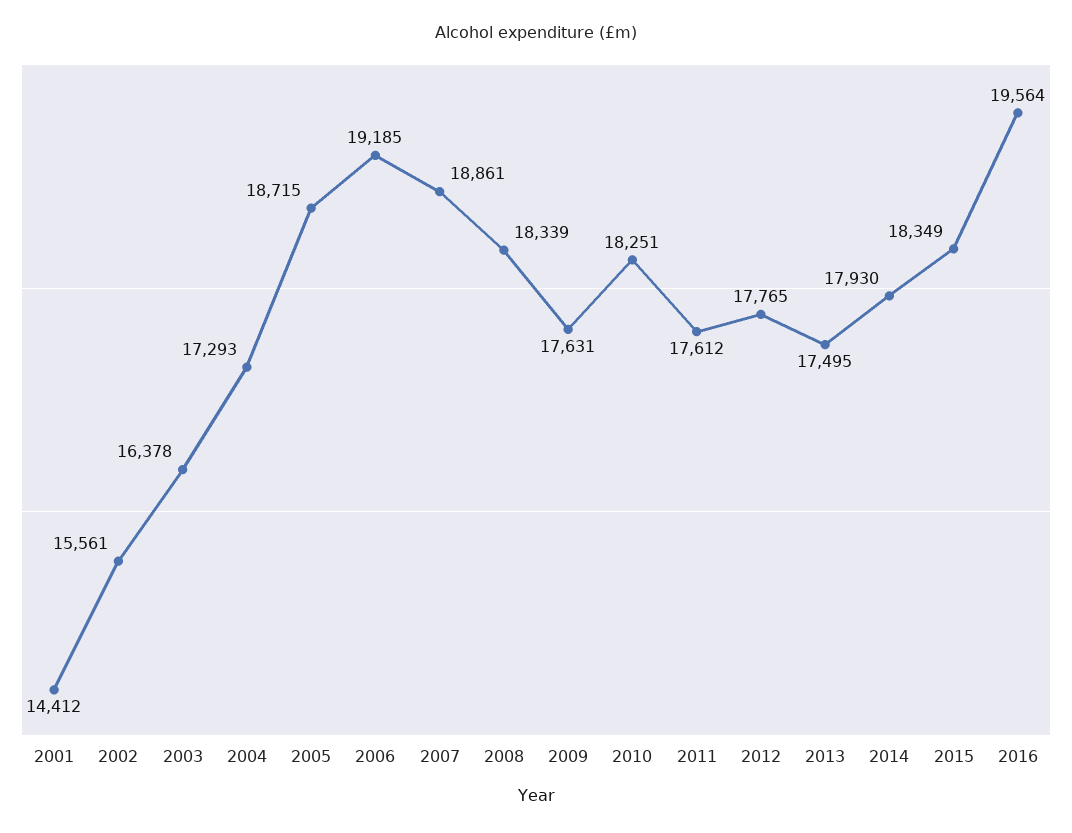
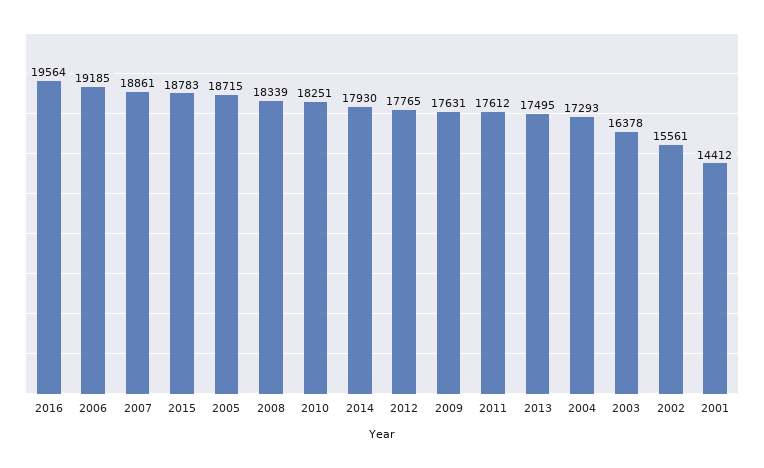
2015: 18349 -> 18783

